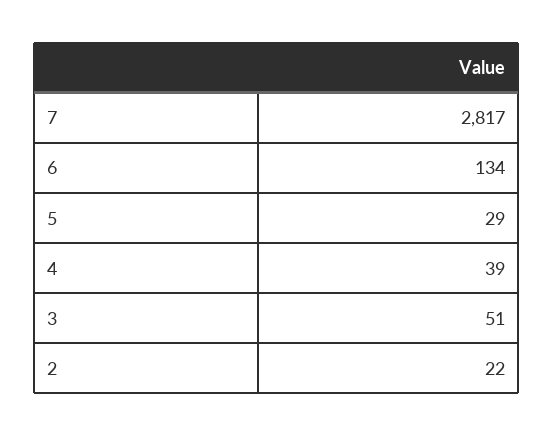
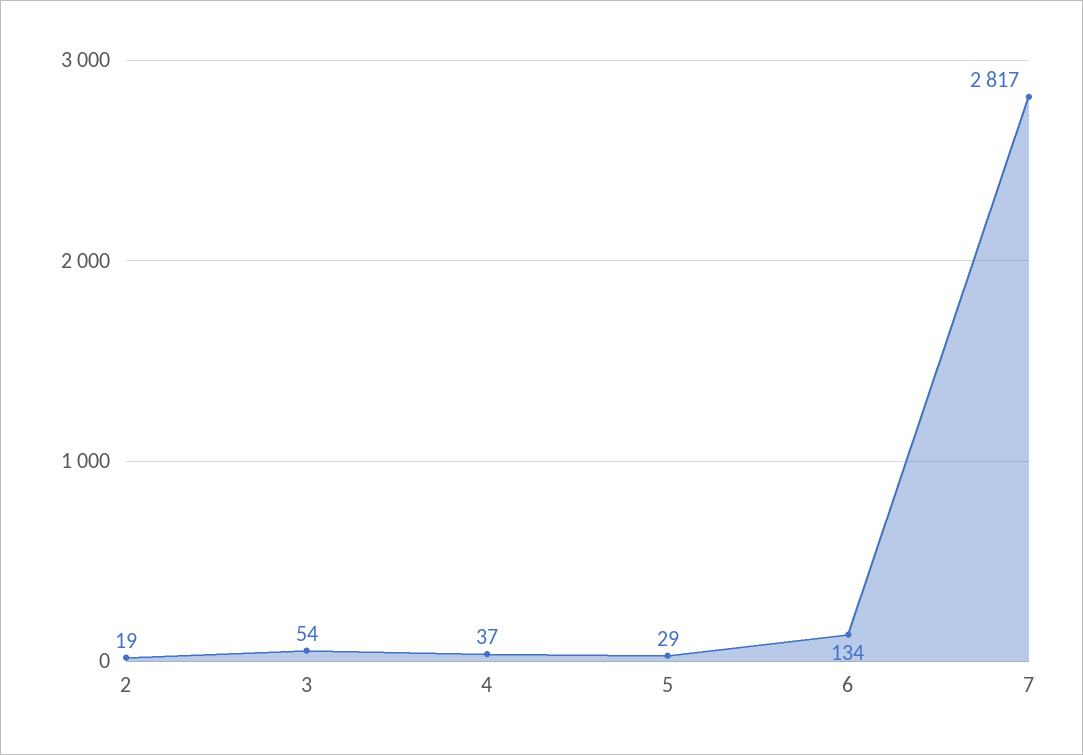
4: 39 -> 37
3: 51 -> 54
2: 22 -> 19

